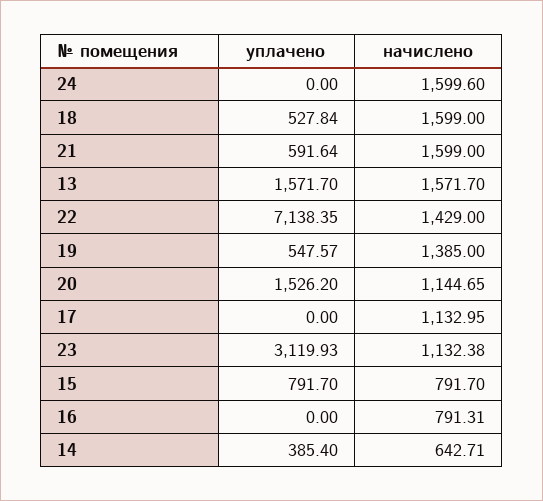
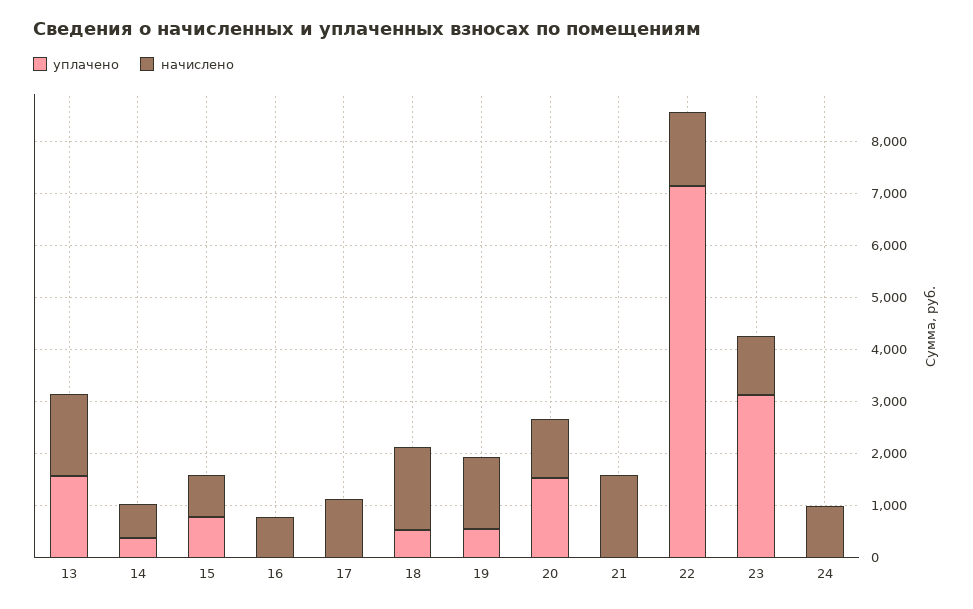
начислено, 24: 1599.6 -> 1000
уплачено, 21: 591.64 -> 0

